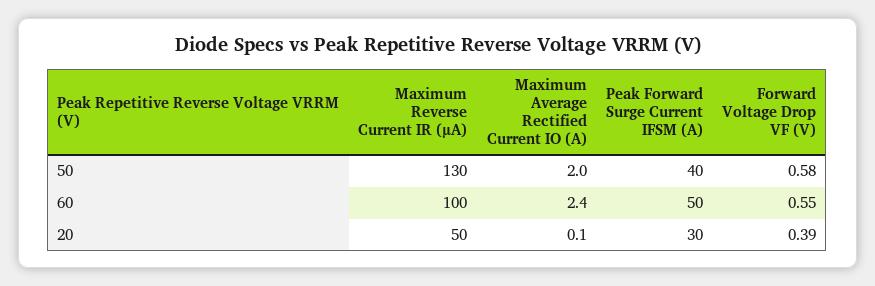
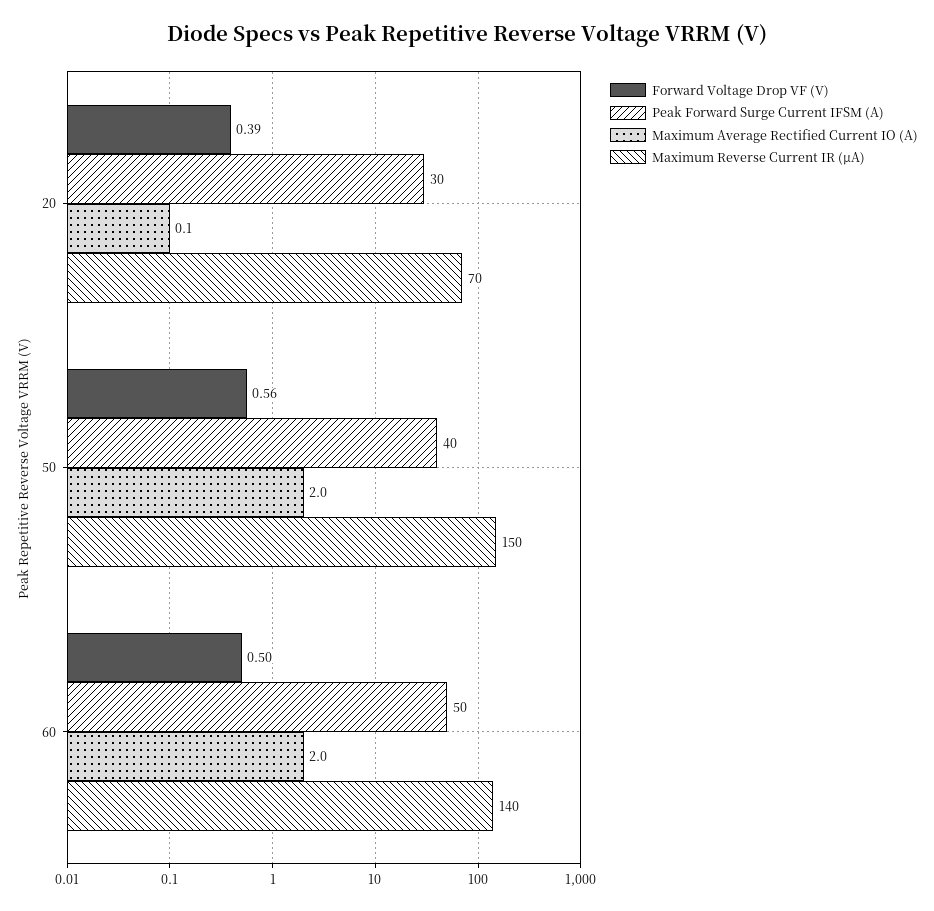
Maximum Reverse Current IR (µA), 50: 130 -> 150
Forward Voltage Drop VF (V), 50: 0.58 -> 0.56
Maximum Reverse Current IR (µA), 60: 100 -> 140
Maximum Average Rectified Current IO (A), 60: 2.4 -> 2
Forward Voltage Drop VF (V), 60: 0.55 -> 0.5
Maximum Reverse Current IR (µA), 20: 50 -> 70

